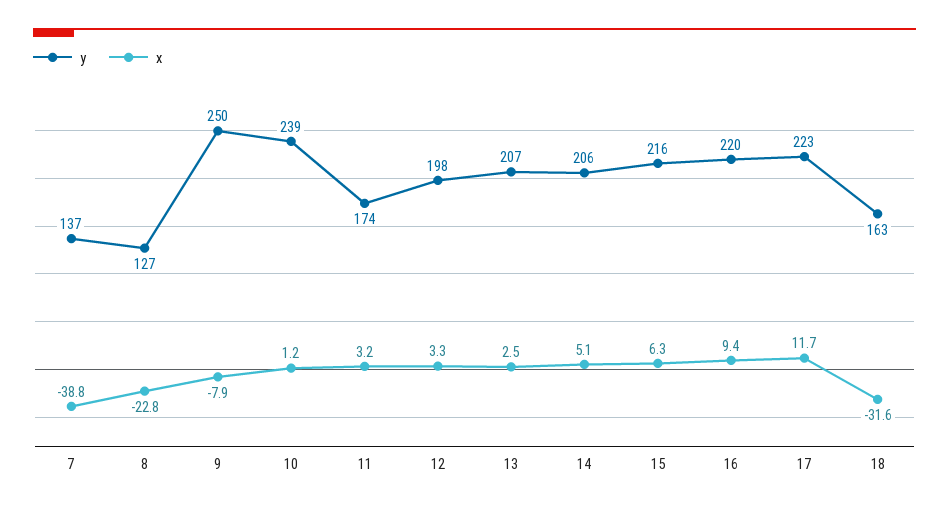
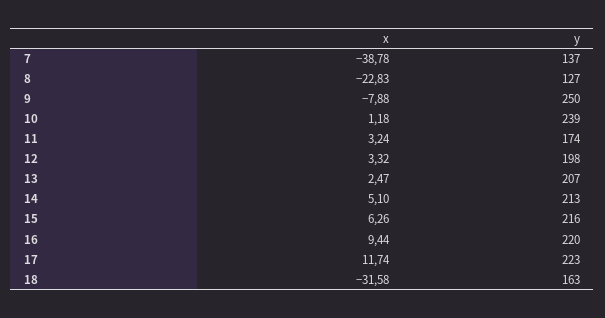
y, 14: 206 -> 213

